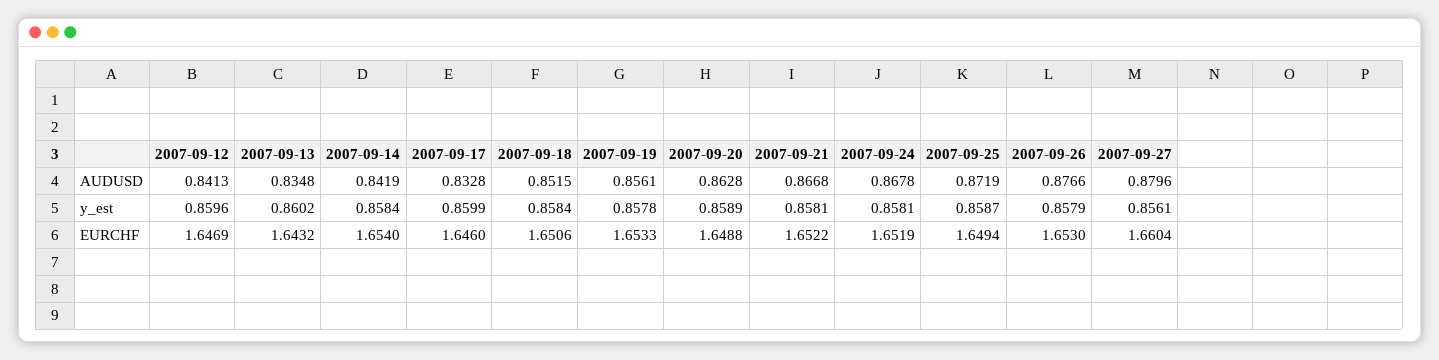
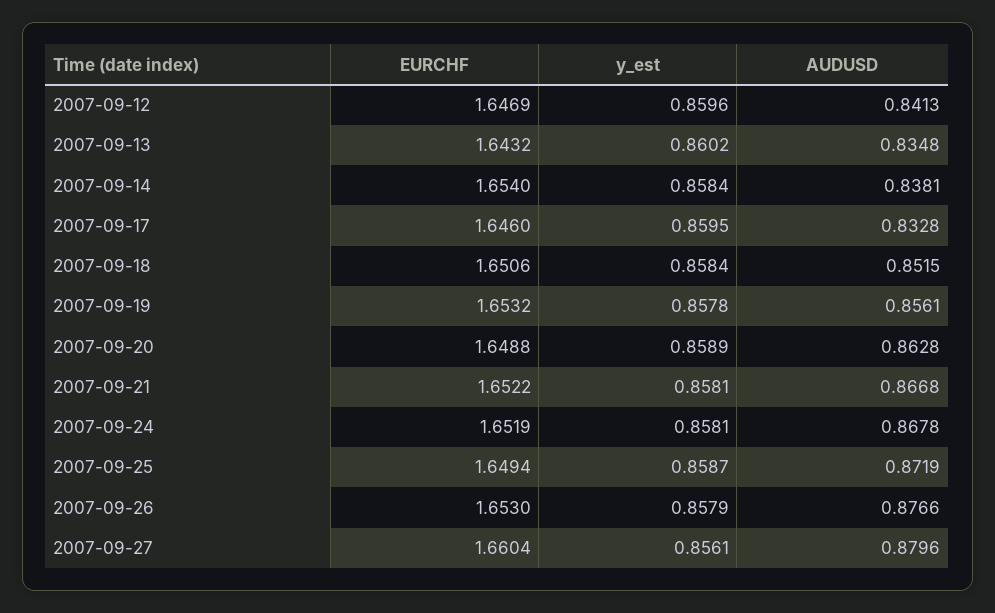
2007-09-14, AUDUSD: 0.8419 -> 0.8381
2007-09-17, y_est: 0.8599 -> 0.8595
2007-09-19, EURCHF: 1.6533 -> 1.6532

